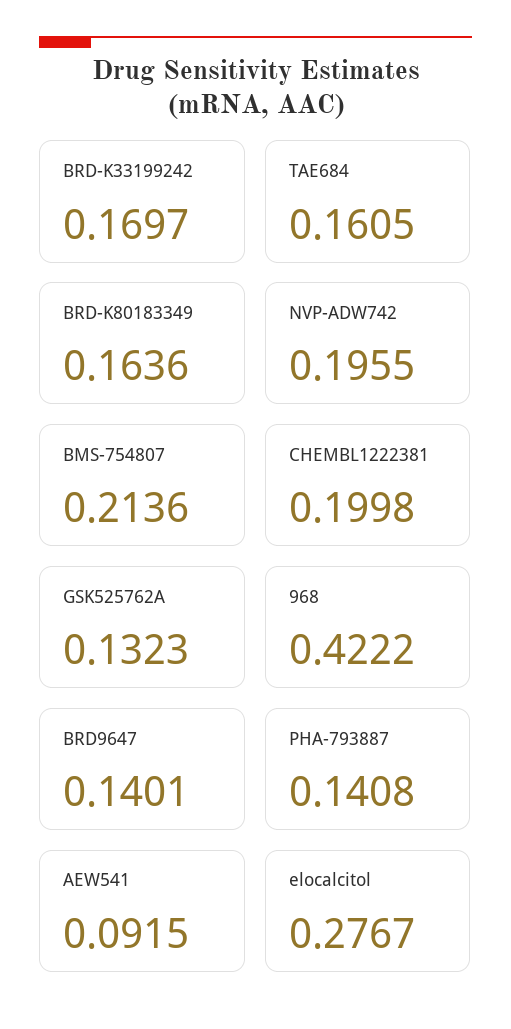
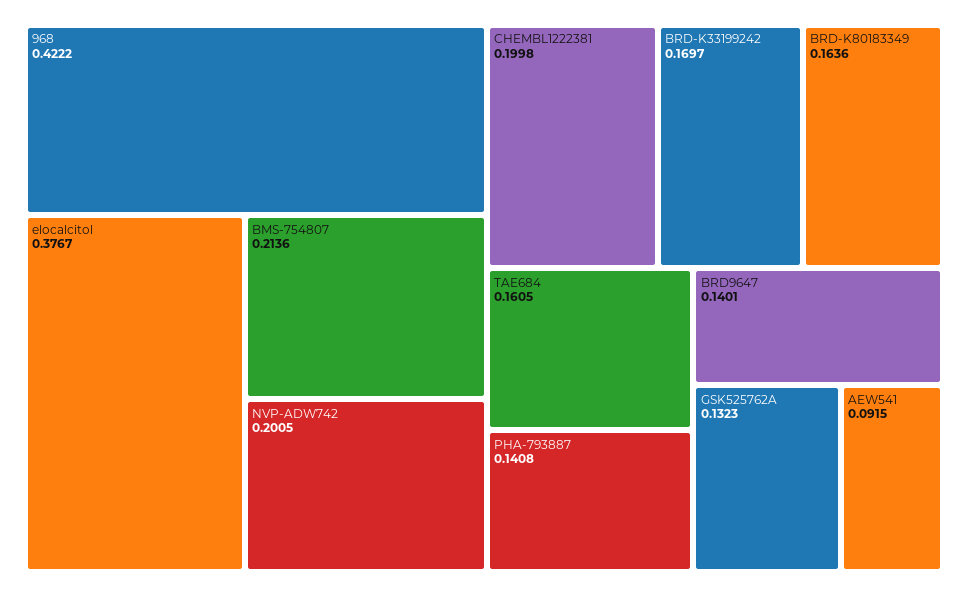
NVP-ADW742: 0.1955 -> 0.2005
elocalcitol: 0.2767 -> 0.3767

